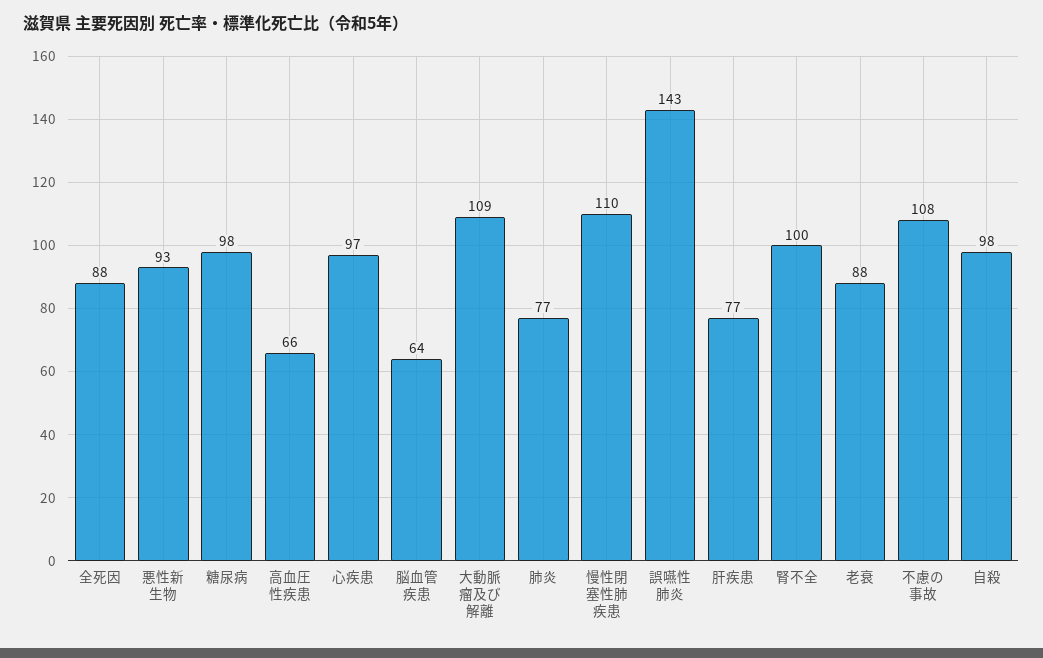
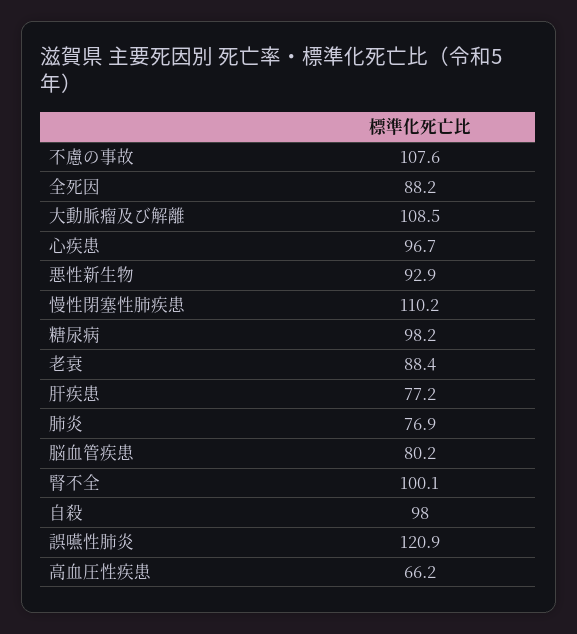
脳血管疾患: 64 -> 80.2
誤嚥性肺炎: 143 -> 120.9

